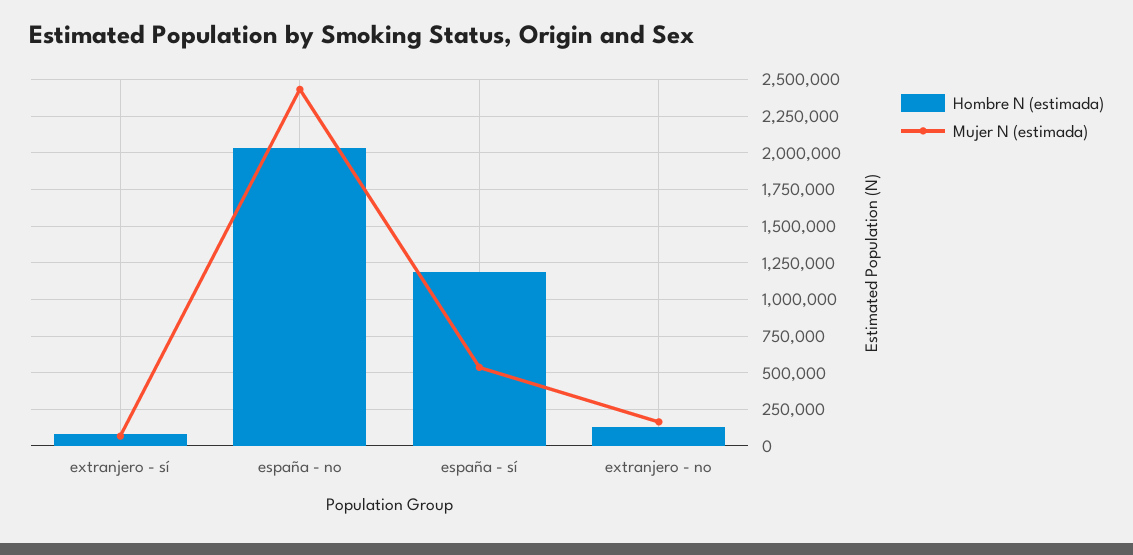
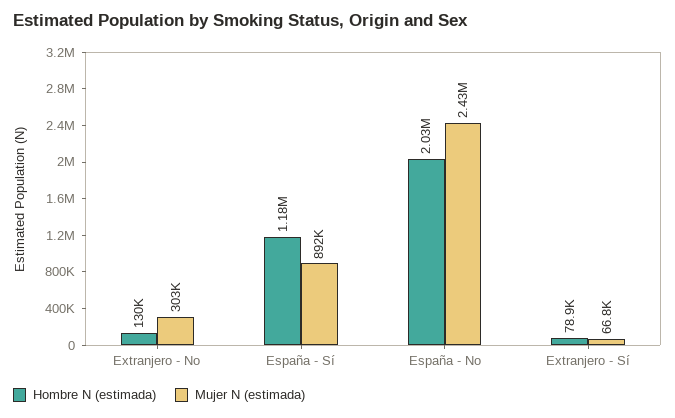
Mujer N (estimada), españa - sí: 550000 -> 892000
Mujer N (estimada), extranjero - no: 150000 -> 303000

